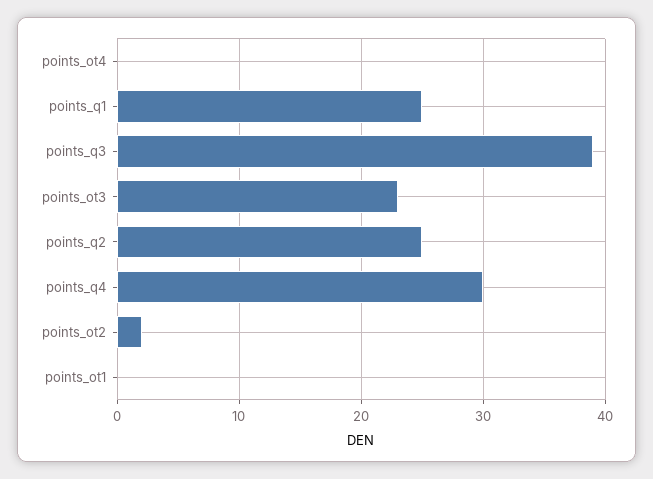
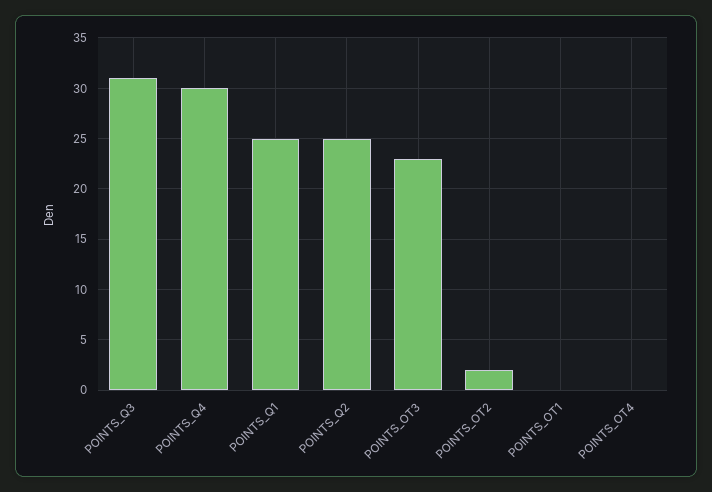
points_q3: 39 -> 31

